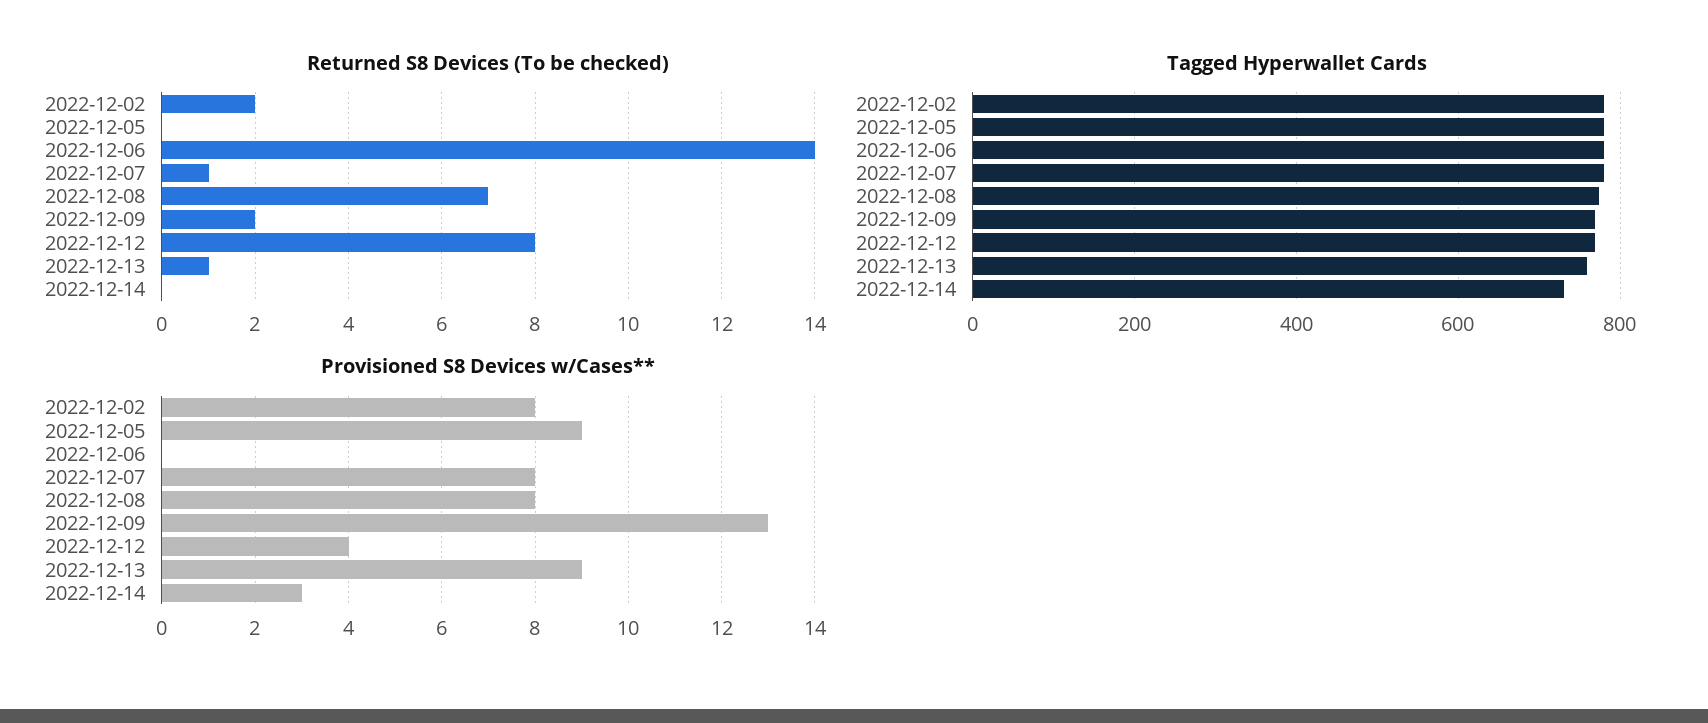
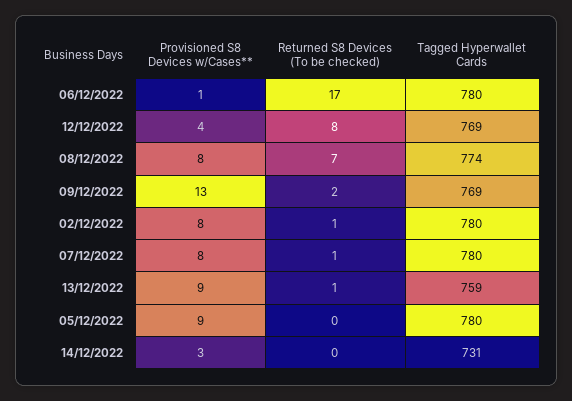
Returned S8 Devices (To be checked), 2022-12-02: 2 -> 1
Returned S8 Devices (To be checked), 2022-12-06: 14 -> 17
Provisioned S8 Devices w/Cases**, 2022-12-06: 0 -> 1

